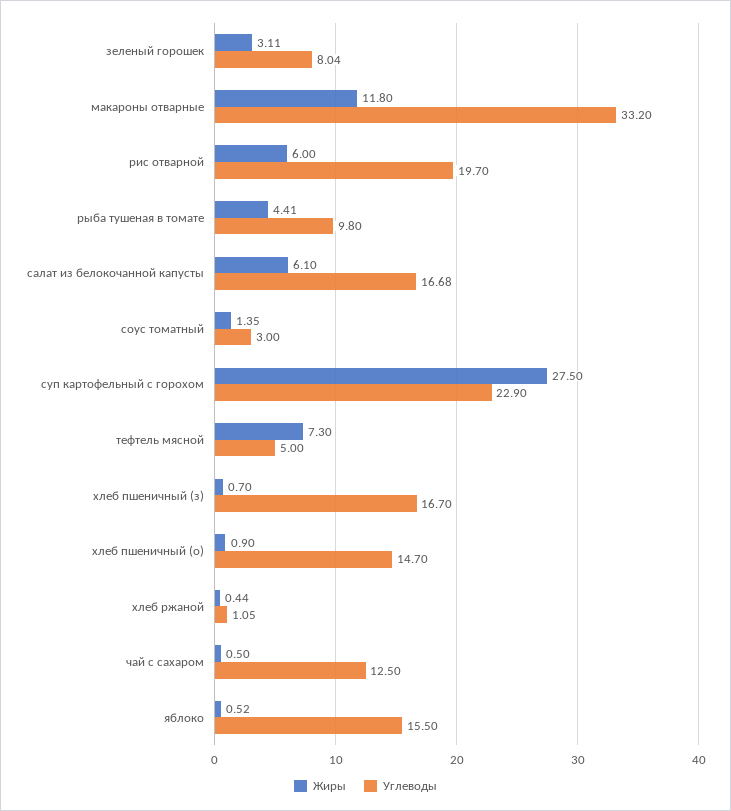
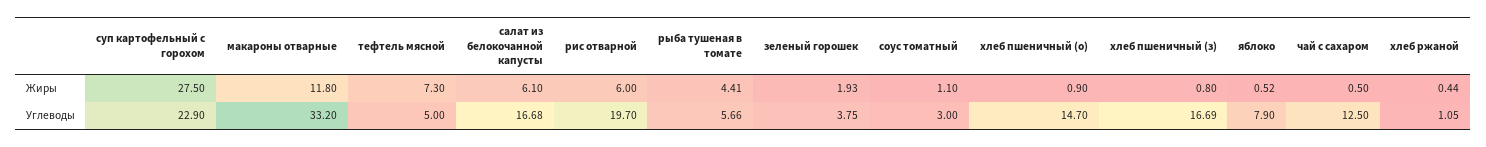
Жиры, зеленый горошек: 3.11 -> 1.93
Углеводы, зеленый горошек: 8.04 -> 3.75
Углеводы, рыба тушеная в томате: 9.8 -> 5.66
Жиры, соус томатный: 1.35 -> 1.1
Жиры, хлеб пшеничный (з): 0.7 -> 0.8
Углеводы, хлеб пшеничный (з): 16.7 -> 16.69
Углеводы, яблоко: 15.5 -> 7.9

